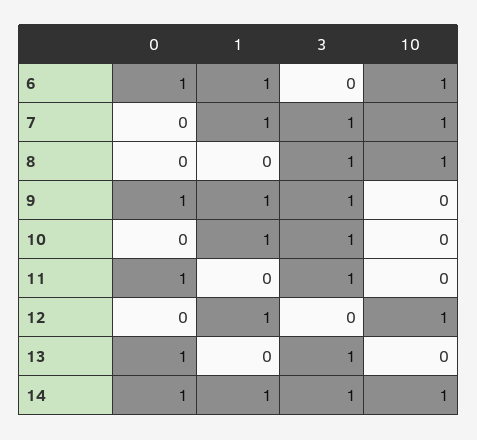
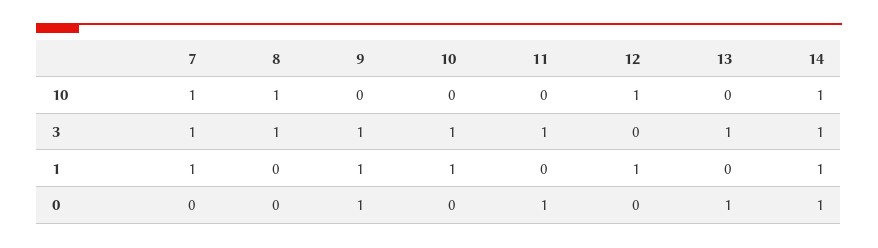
0, 6: 1 -> none
1, 6: 1 -> none
3, 6: 0 -> none
10, 6: 1 -> none

